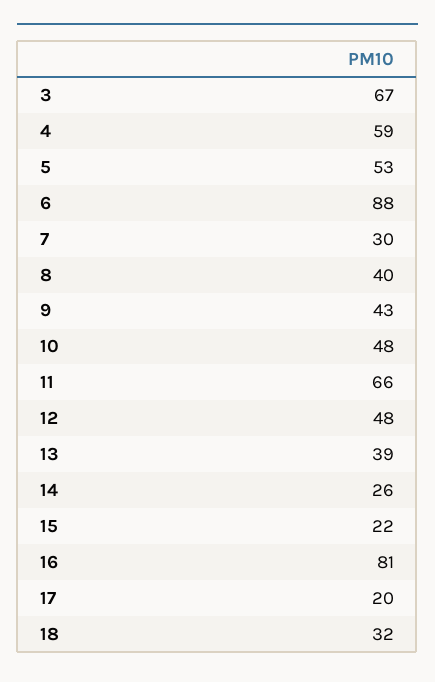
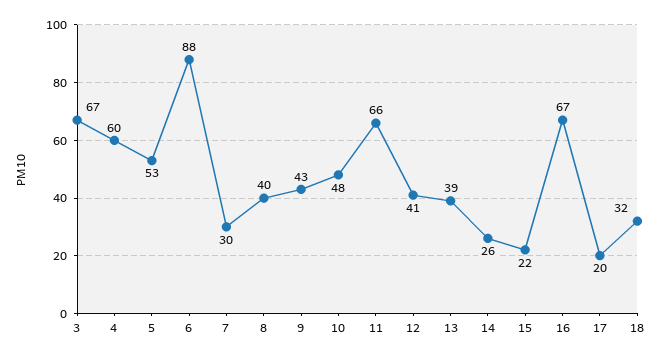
4: 59 -> 60
12: 48 -> 41
16: 81 -> 67

